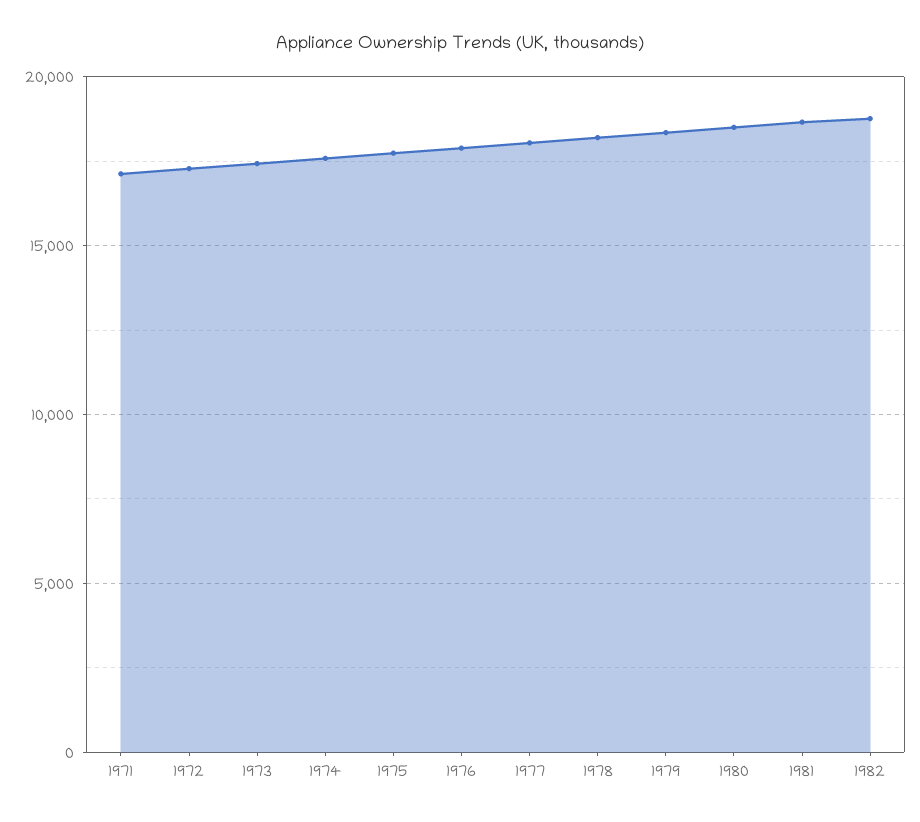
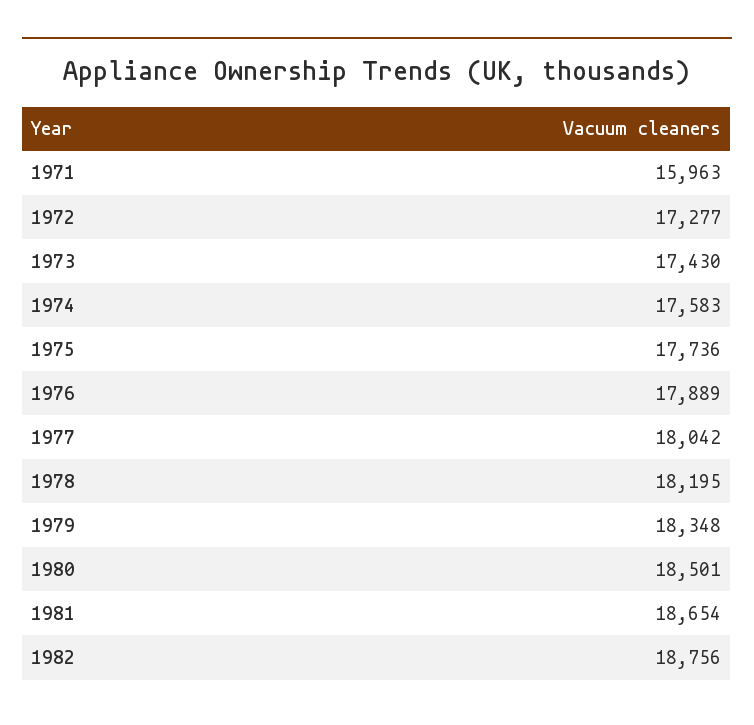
1971: 17000 -> 15963

